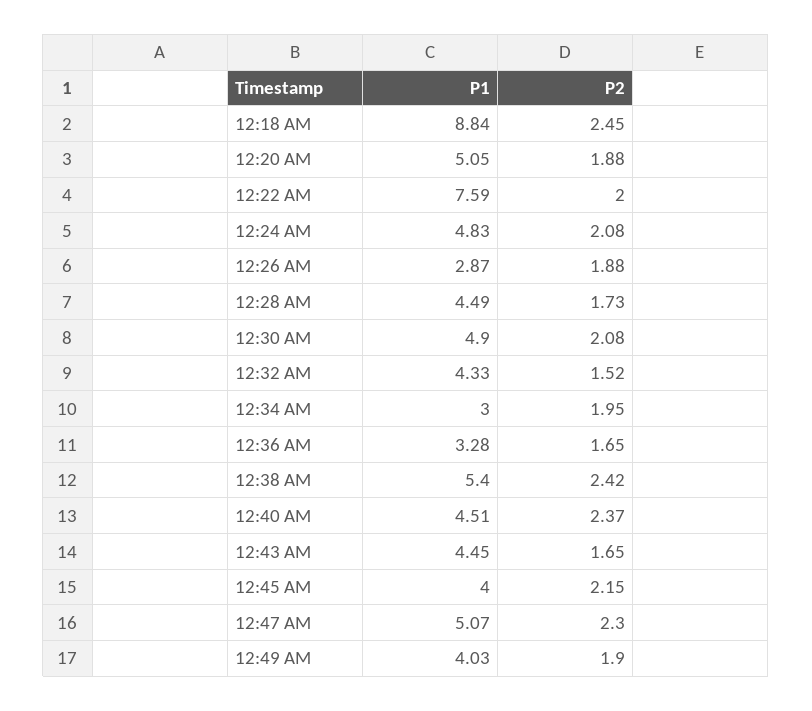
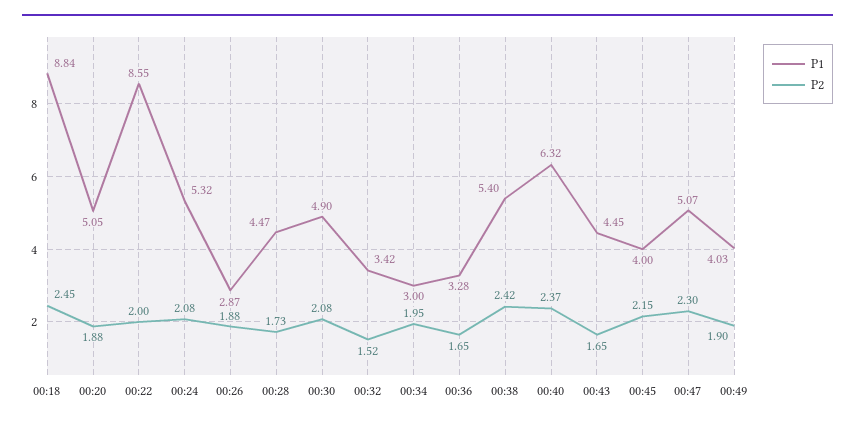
P1, 12:22 AM: 7.59 -> 8.55
P1, 12:24 AM: 4.83 -> 5.32
P1, 12:28 AM: 4.49 -> 4.47
P1, 12:32 AM: 4.33 -> 3.42
P1, 12:40 AM: 4.51 -> 6.32

